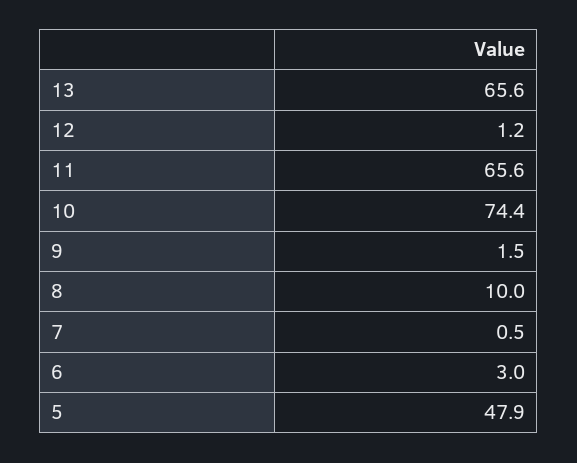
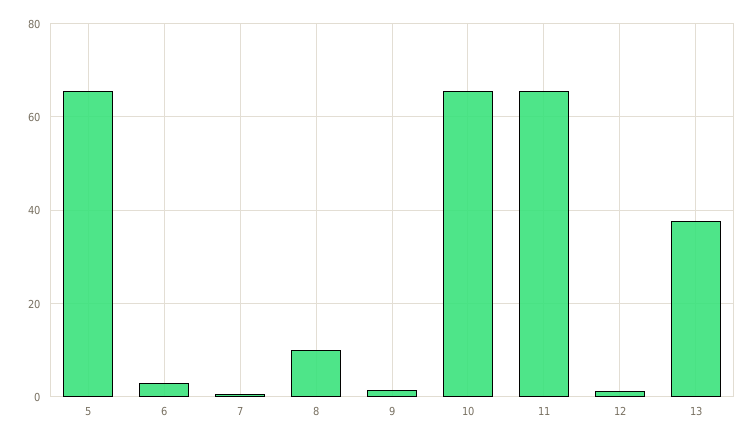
13: 65.6 -> 38
10: 74.4 -> 66
5: 47.9 -> 66

